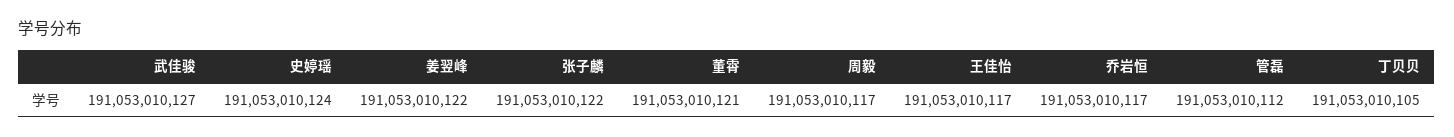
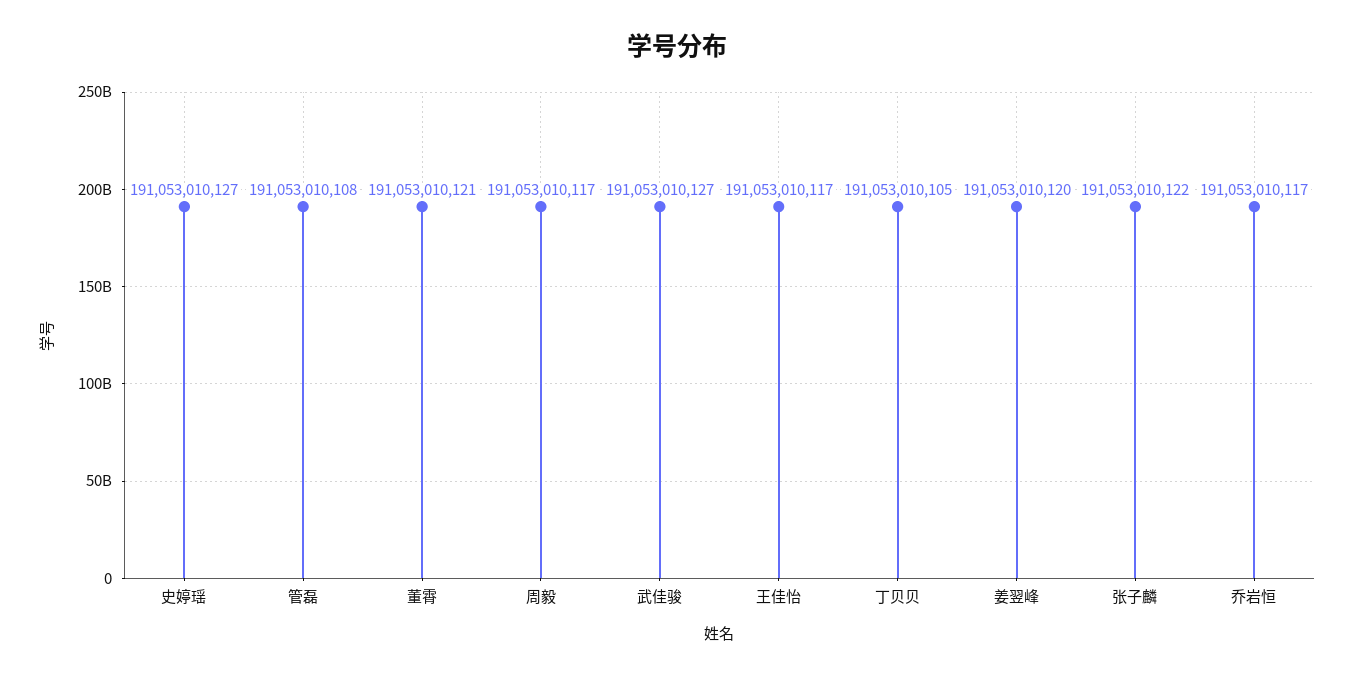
史婷瑶: 191053010124 -> 191053010127
姜翌峰: 191053010122 -> 191053010120
管磊: 191053010112 -> 191053010108

